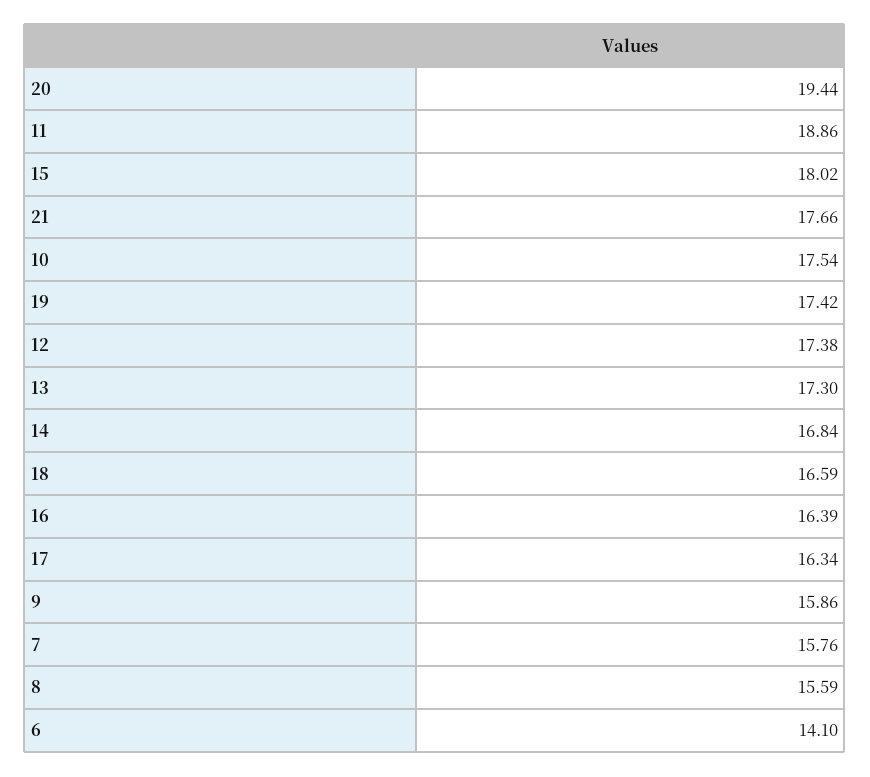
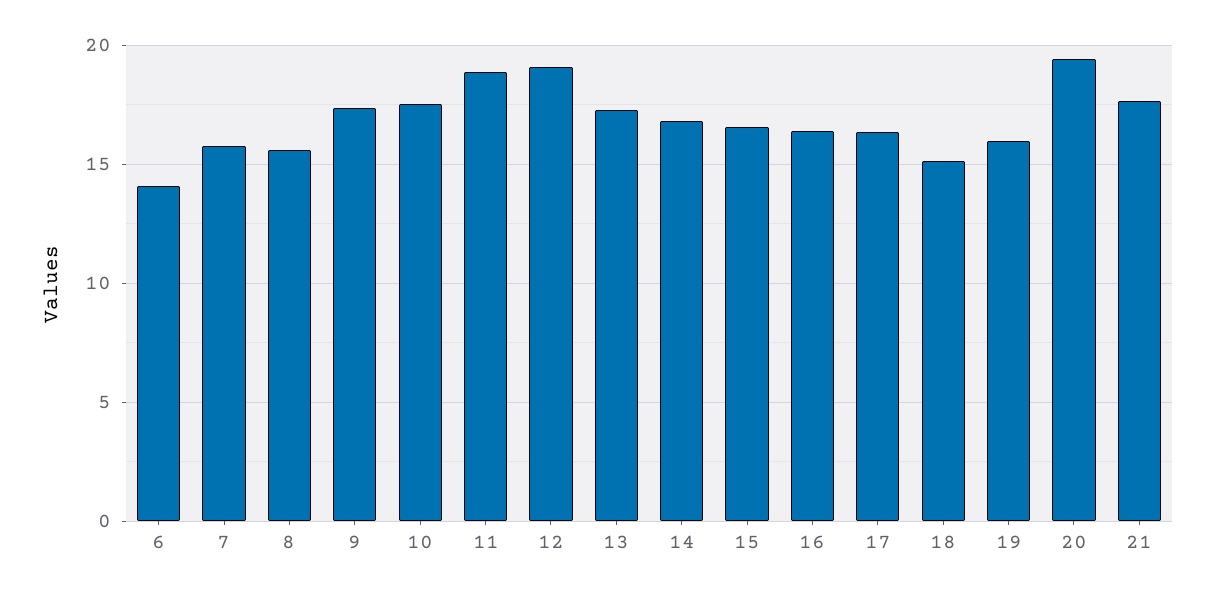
15: 18.02 -> 16.5
19: 17.42 -> 16
12: 17.38 -> 19
18: 16.59 -> 15
9: 15.86 -> 17.5

